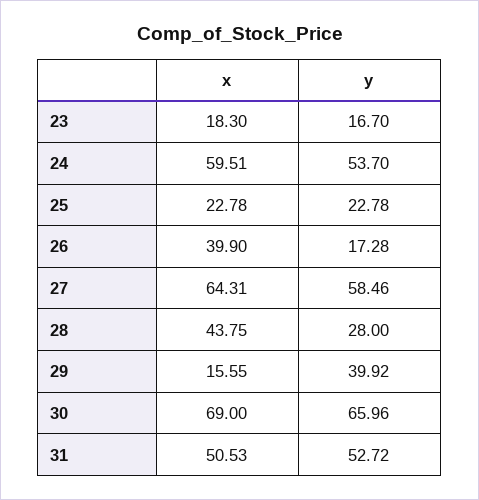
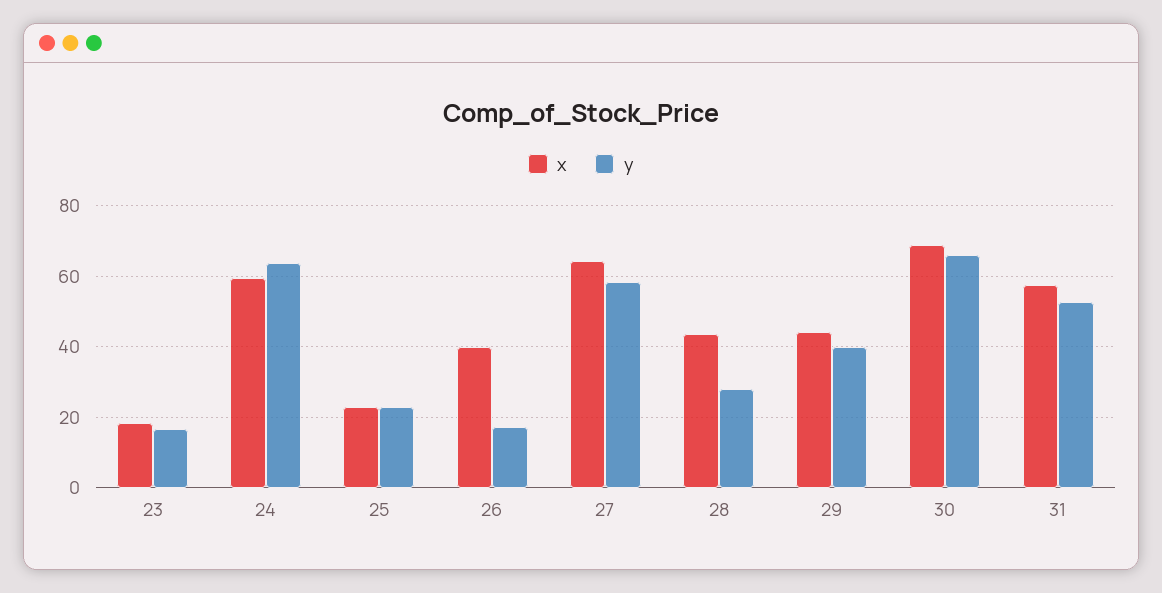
y, 24: 53.7 -> 64
x, 29: 15.55 -> 44
x, 31: 50.53 -> 58

